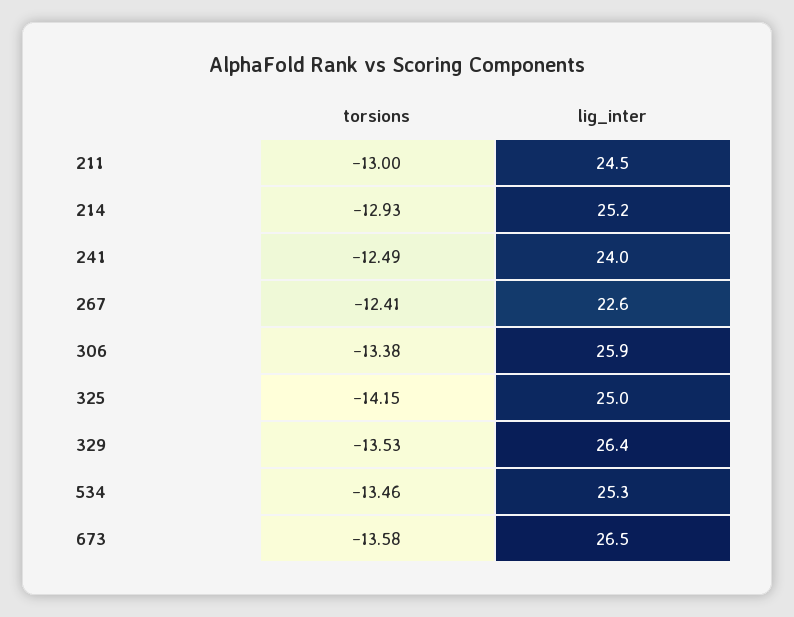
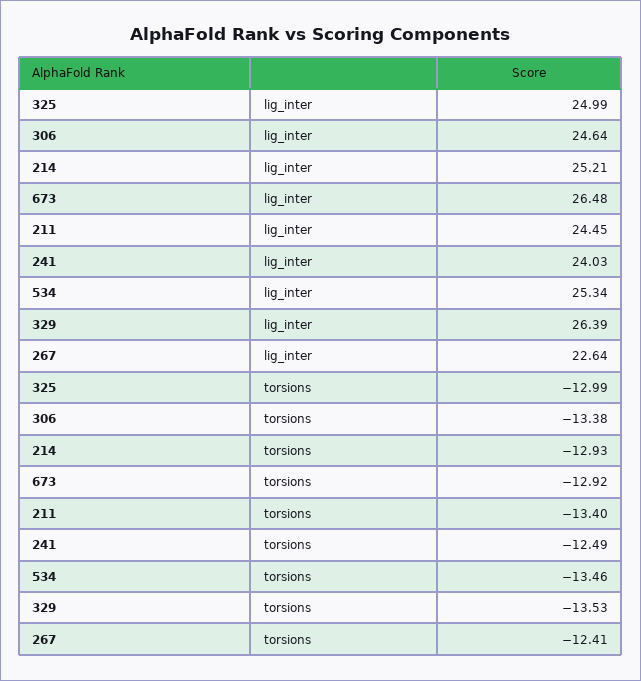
torsions, 211: -13 -> -13.4
lig_inter, 306: 25.9 -> 24.64
torsions, 325: -14.15 -> -12.99
torsions, 673: -13.58 -> -12.92

